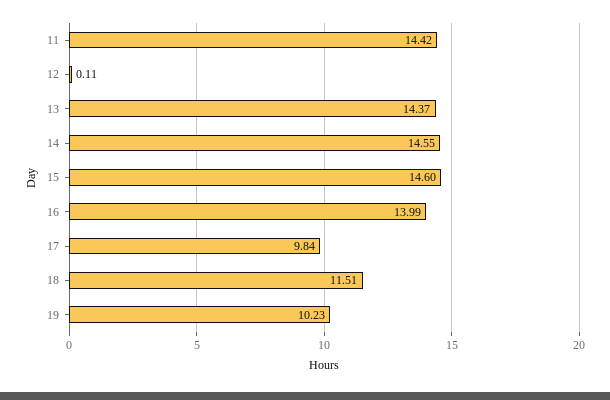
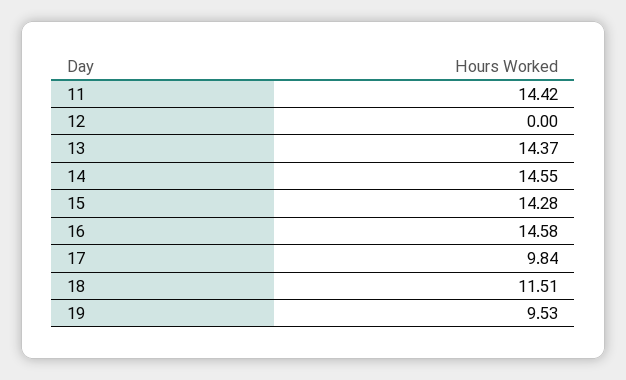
12: 0.11 -> 0
15: 14.6 -> 14.28
16: 13.99 -> 14.58
19: 10.23 -> 9.53

